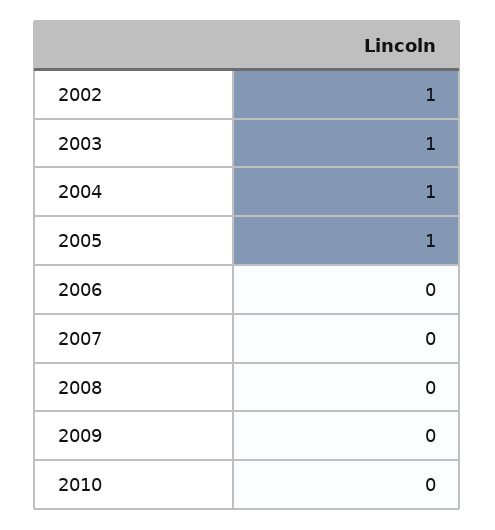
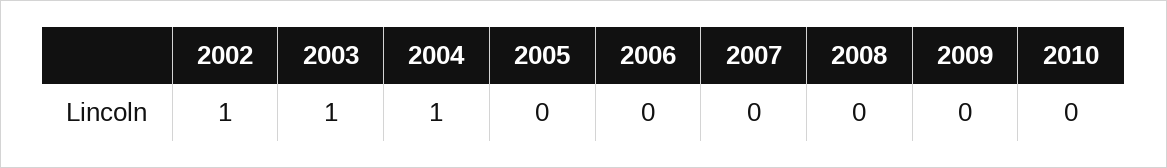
2005: 1 -> 0

